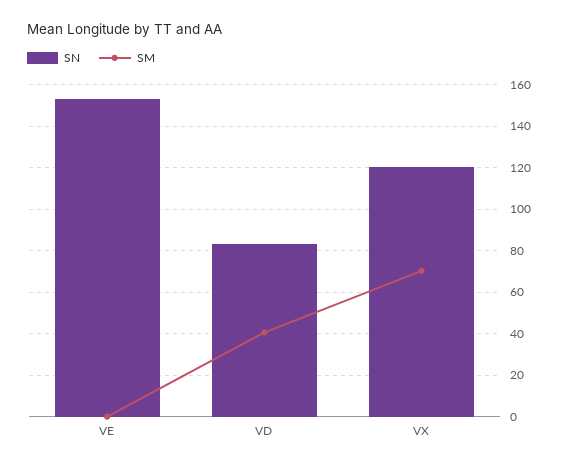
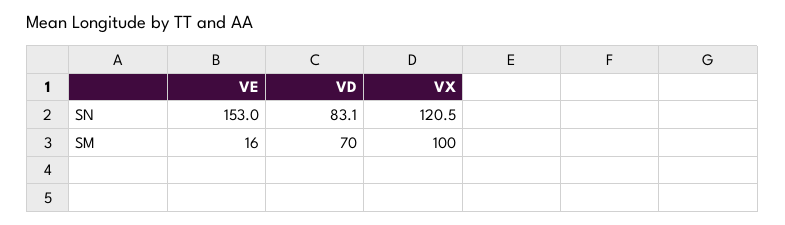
SM, VE: 0 -> 16
SM, VD: 40 -> 70
SM, VX: 70 -> 100

